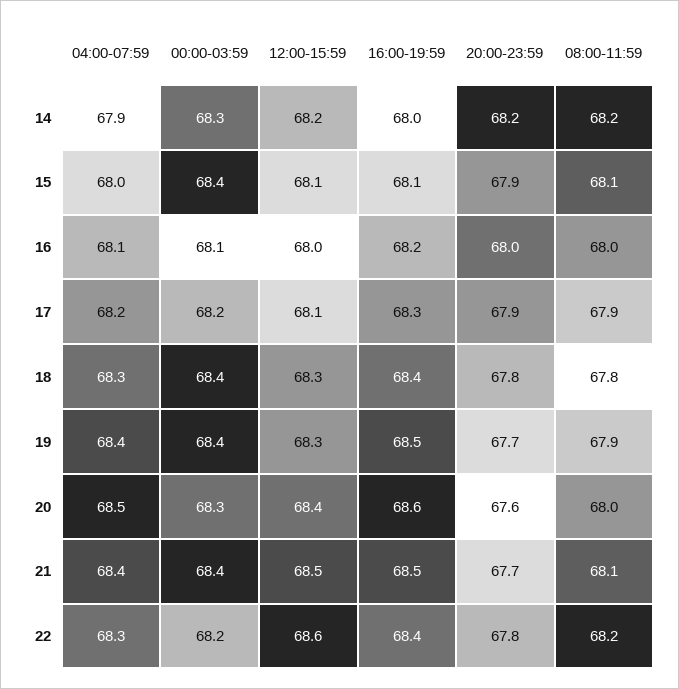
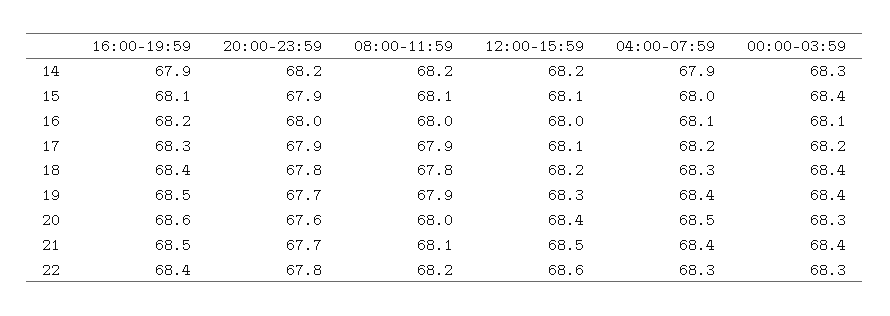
16:00-19:59, 14: 68 -> 67.9
12:00-15:59, 18: 68.3 -> 68.2
00:00-03:59, 22: 68.2 -> 68.3

